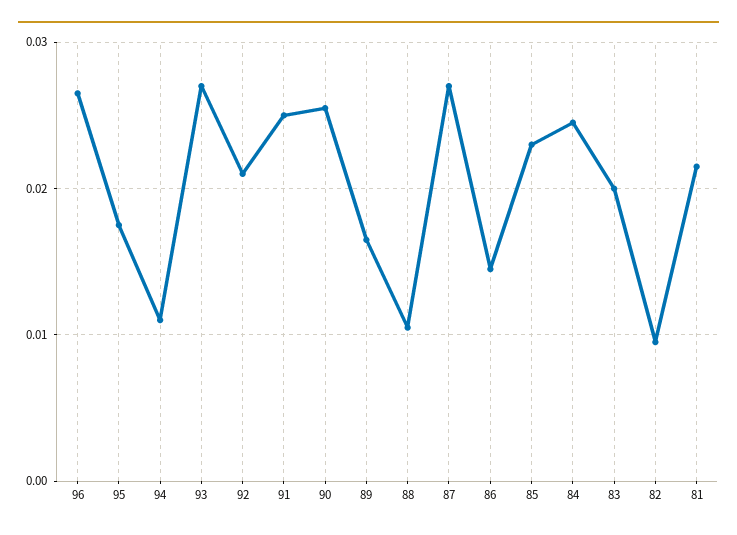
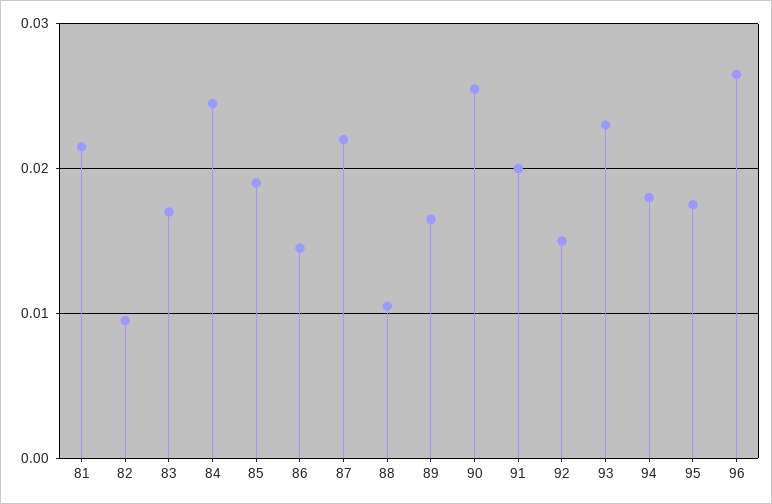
94: 0.011 -> 0.018
93: 0.027 -> 0.023
92: 0.021 -> 0.015
91: 0.025 -> 0.02
87: 0.027 -> 0.022
85: 0.023 -> 0.019
83: 0.02 -> 0.017

